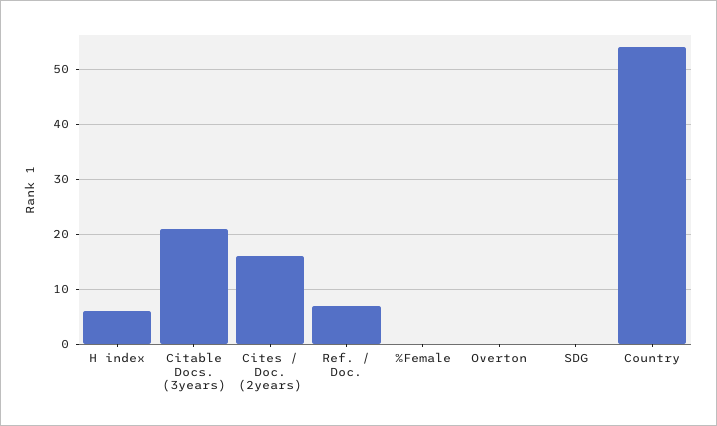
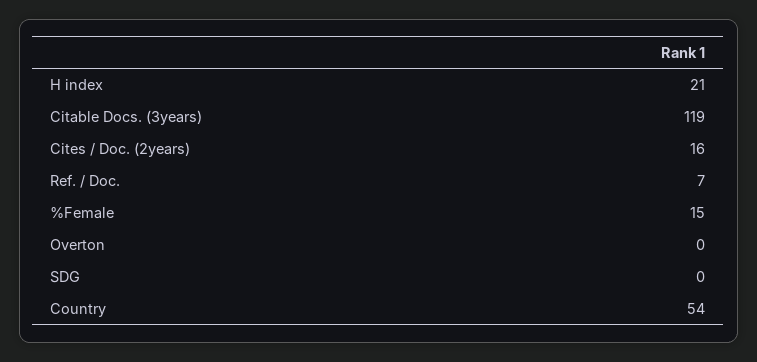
H index: 5 -> 21
Citable Docs. (3years): 20 -> 119
%Female: 0 -> 15

